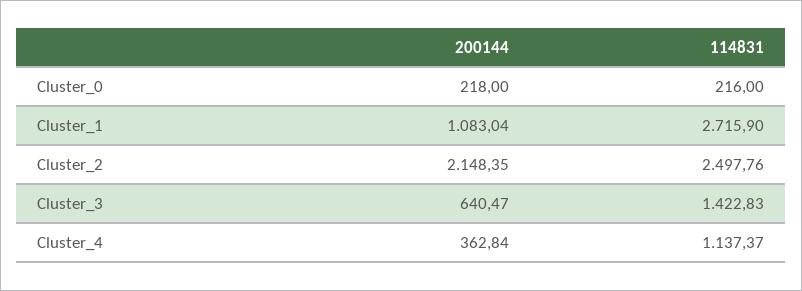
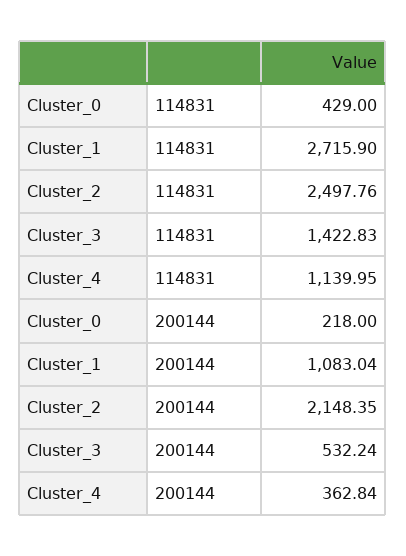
114831, Cluster_0: 216 -> 429
200144, Cluster_3: 640.47 -> 532.24
114831, Cluster_4: 1137.37 -> 1139.95

